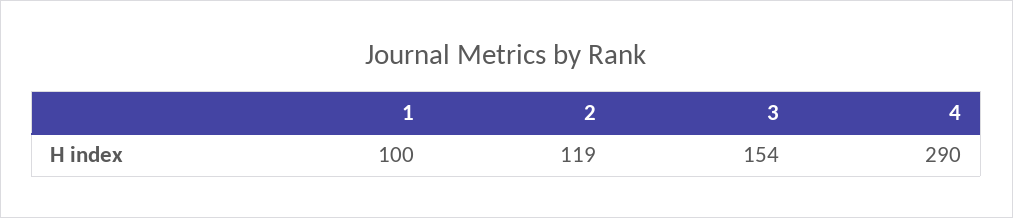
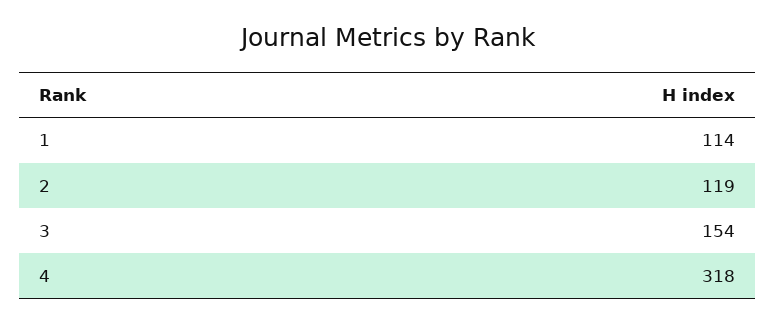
1: 100 -> 114
4: 290 -> 318

